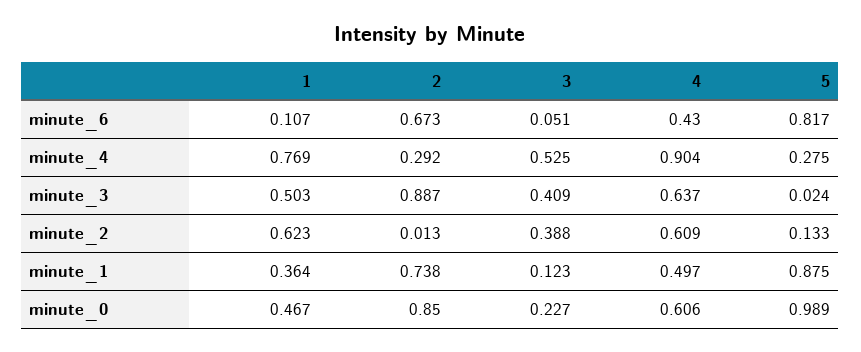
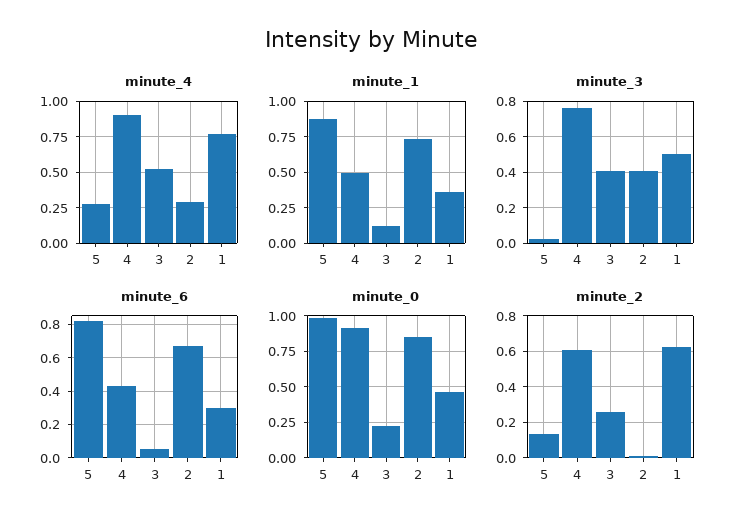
minute_6, 1: 0.107 -> 0.3
minute_3, 2: 0.887 -> 0.4
minute_3, 4: 0.637 -> 0.75
minute_2, 3: 0.388 -> 0.25
minute_0, 4: 0.606 -> 0.9

